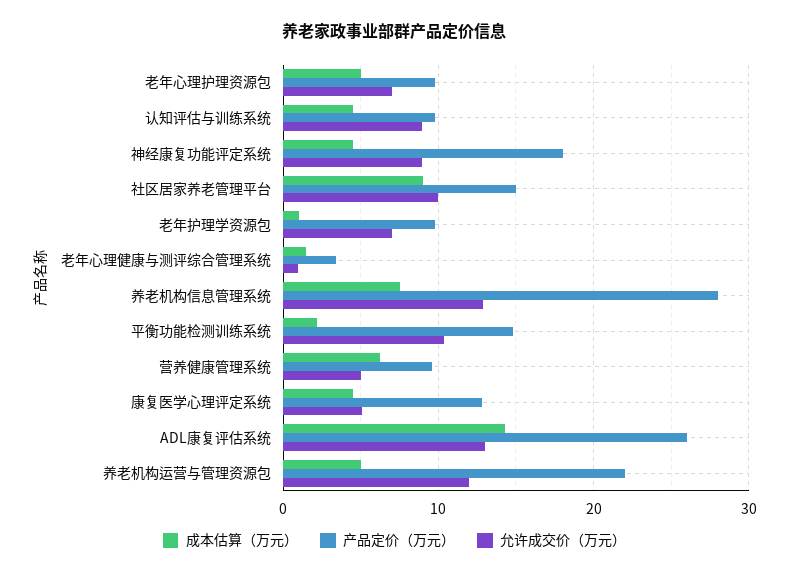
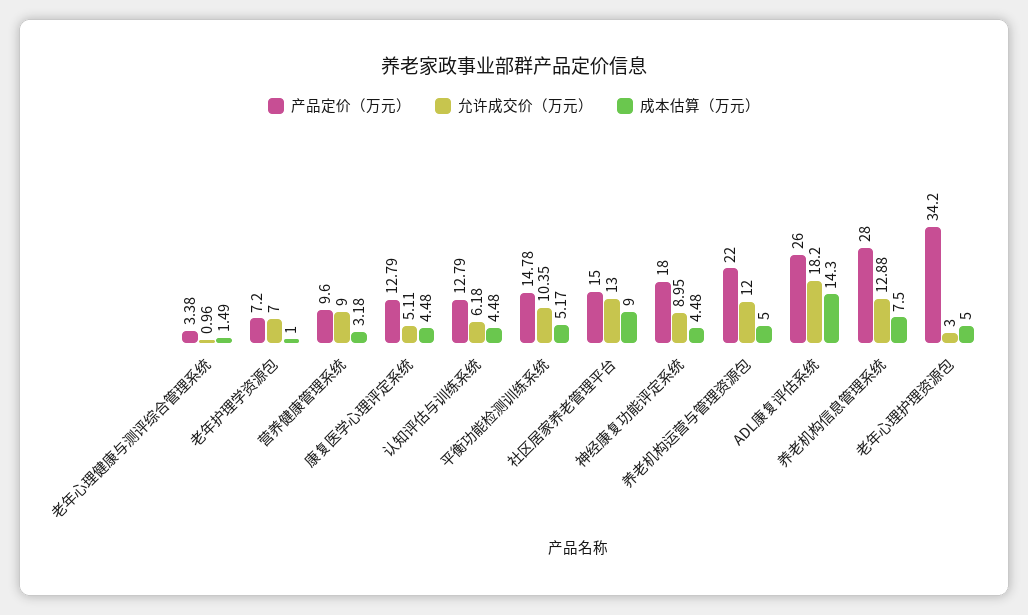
产品定价（万元）, 老年心理护理资源包: 10 -> 34.2
允许成交价（万元）, 老年心理护理资源包: 7 -> 3
产品定价（万元）, 认知评估与训练系统: 10 -> 12.79
允许成交价（万元）, 认知评估与训练系统: 9 -> 6.18
允许成交价（万元）, 社区居家养老管理平台: 10 -> 13
产品定价（万元）, 老年护理学资源包: 10 -> 7.2
成本估算（万元）, 平衡功能检测训练系统: 2 -> 5.17
成本估算（万元）, 营养健康管理系统: 6 -> 3.18
允许成交价（万元）, 营养健康管理系统: 5 -> 9
允许成交价（万元）, ADL康复评估系统: 13 -> 18.2

